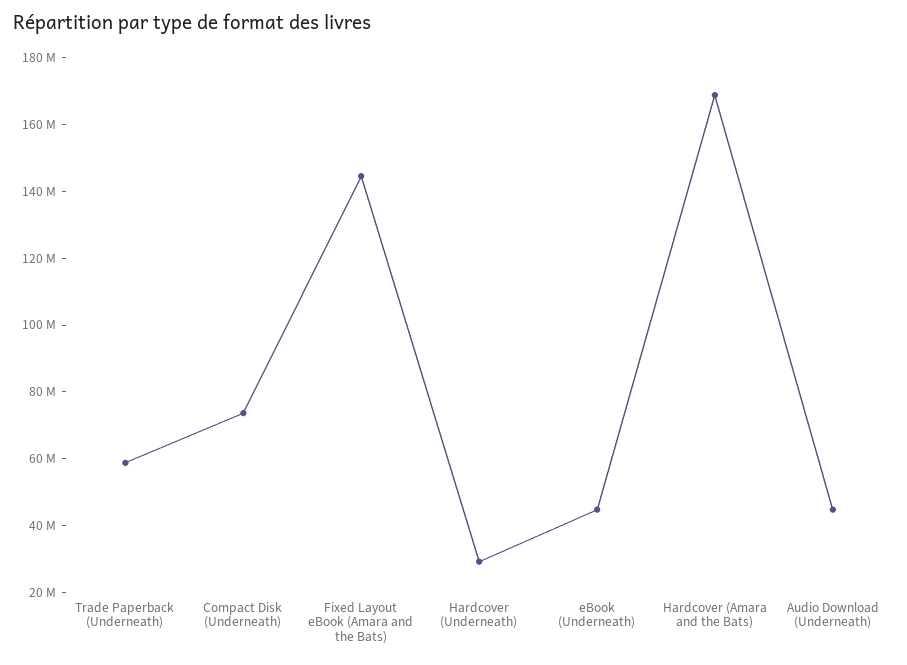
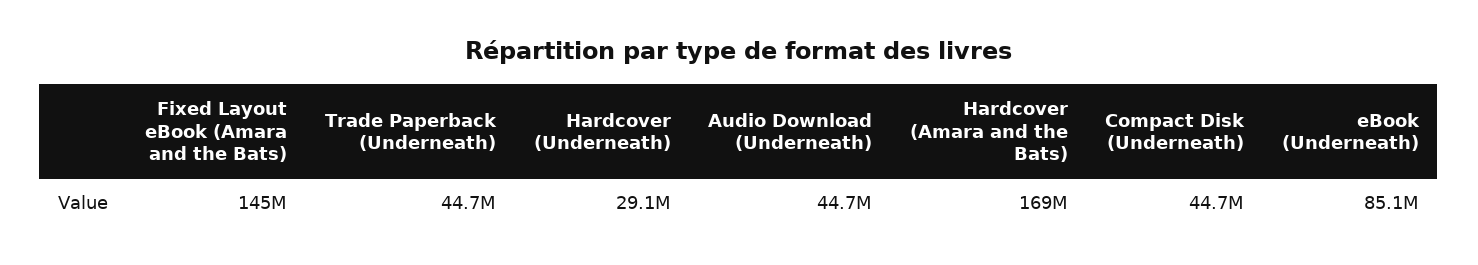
Trade Paperback (Underneath): 60000000 -> 44700000
Compact Disk (Underneath): 75000000 -> 44700000
eBook (Underneath): 45000000 -> 85100000

